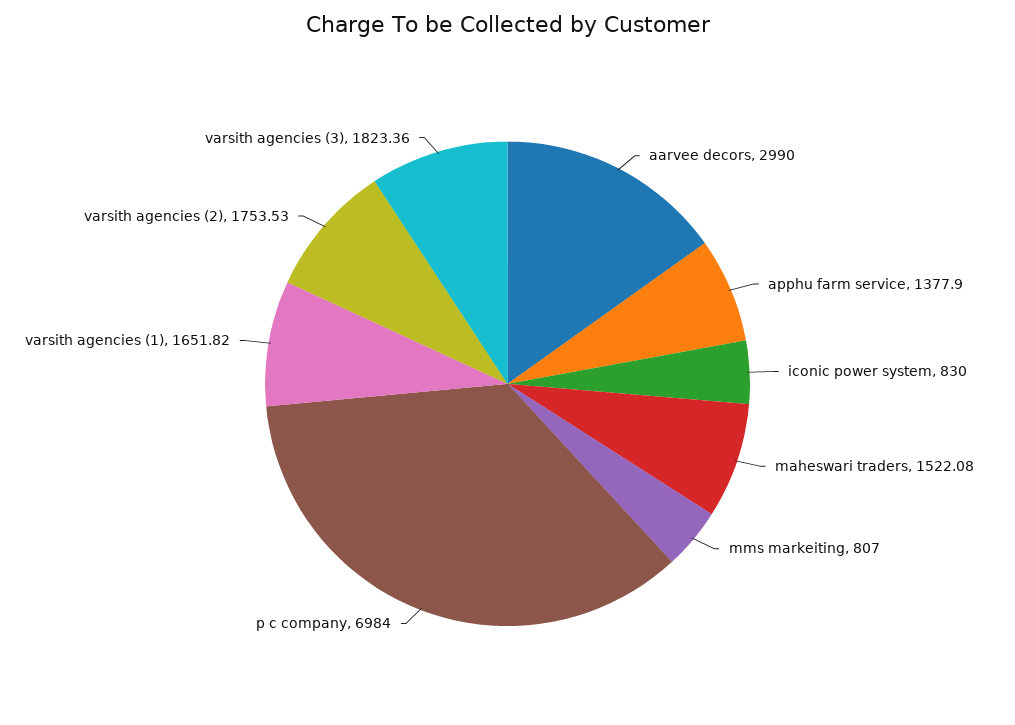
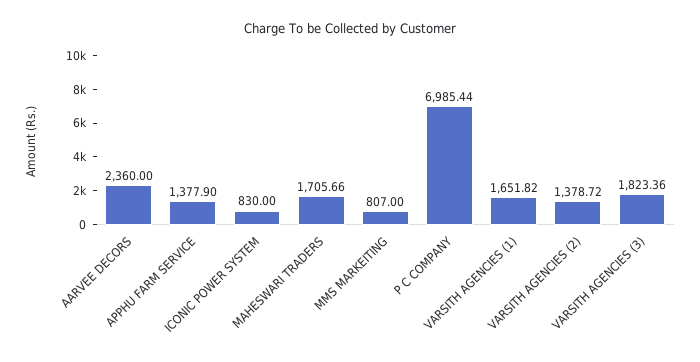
aarvee decors: 2990 -> 2360
maheswari traders: 1522.08 -> 1705.66
p c company: 6984 -> 6985.44
varsith agencies (2): 1753.53 -> 1378.72

